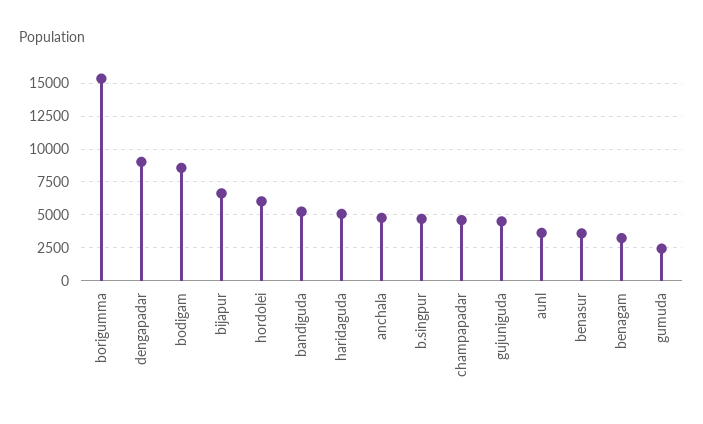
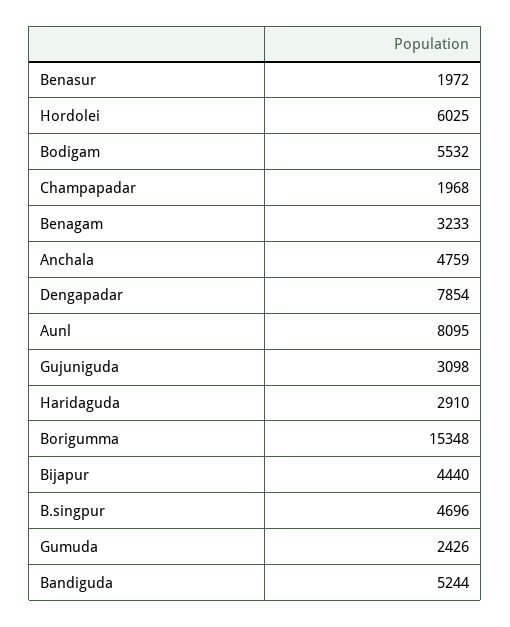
dengapadar: 9000 -> 7854
bodigam: 8500 -> 5532
bijapur: 6500 -> 4440
haridaguda: 5000 -> 2910
champapadar: 4500 -> 1968
gujuniguda: 4500 -> 3098
aunl: 3500 -> 8095
benasur: 3500 -> 1972

